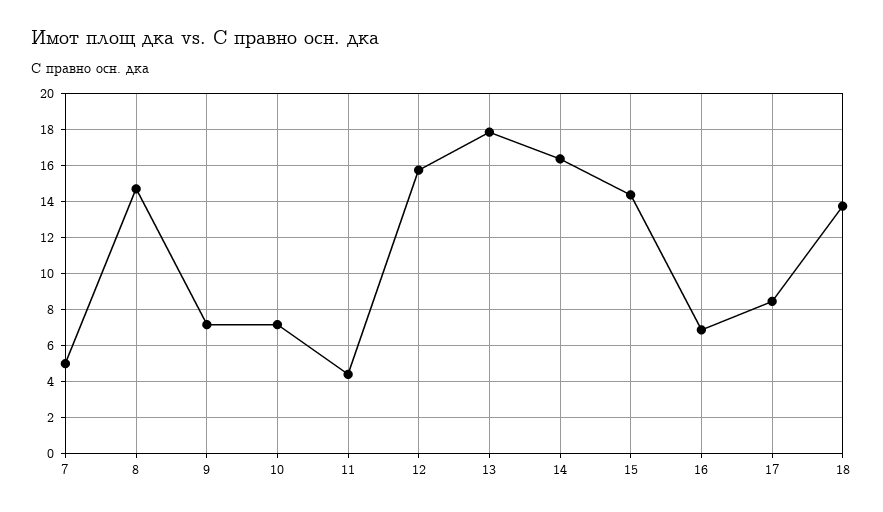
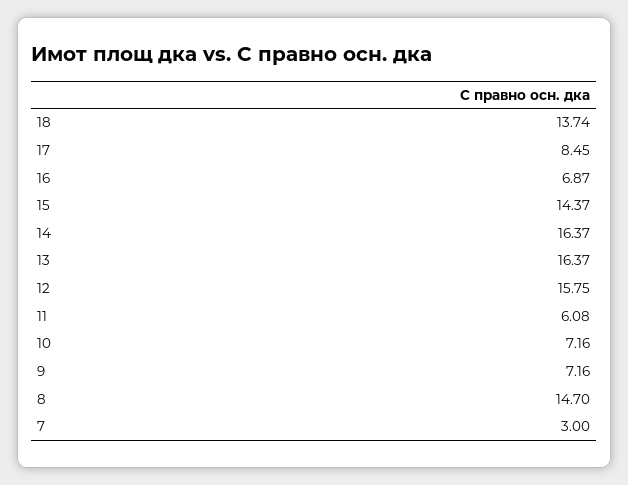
7: 5 -> 3
11: 4.5 -> 6.08
13: 18 -> 16.37

